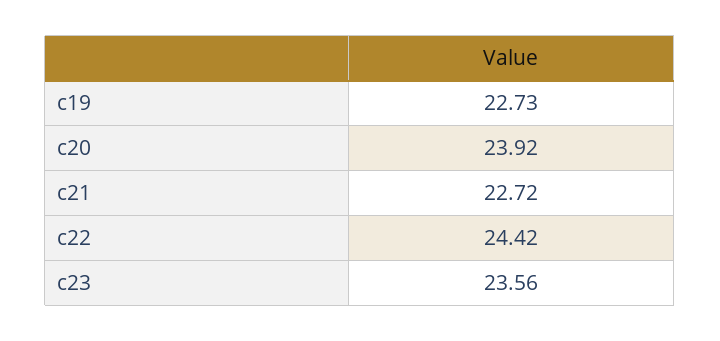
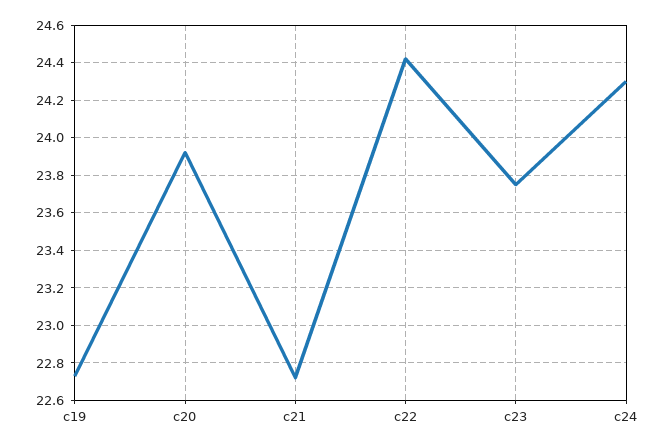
c23: 23.56 -> 23.75
c24: none -> 24.3

